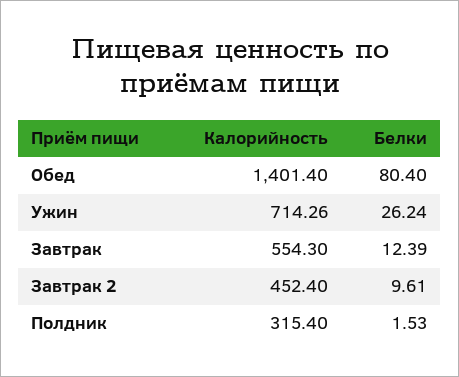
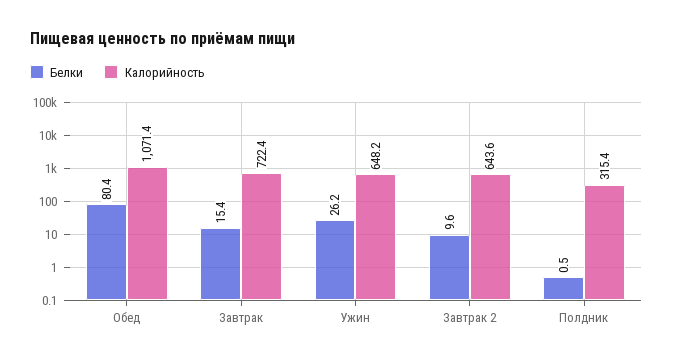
Калорийность, Обед: 1401.4 -> 1071.4
Калорийность, Ужин: 714.26 -> 648.2
Калорийность, Завтрак: 554.3 -> 722.4
Белки, Завтрак: 12.39 -> 15.4
Калорийность, Завтрак 2: 452.4 -> 643.6
Белки, Полдник: 1.53 -> 0.5

